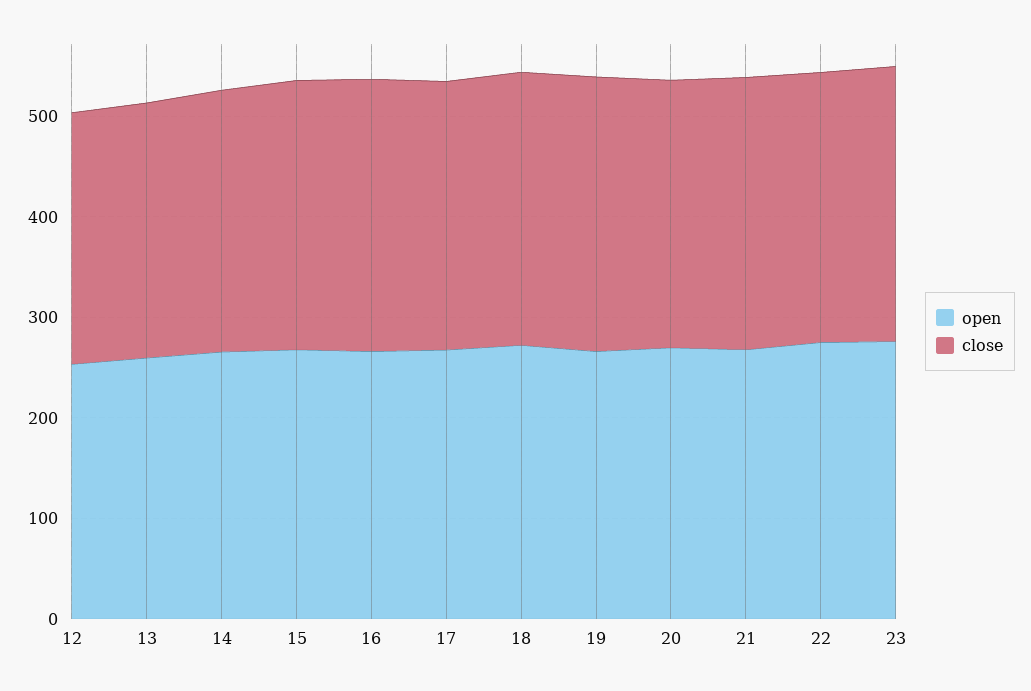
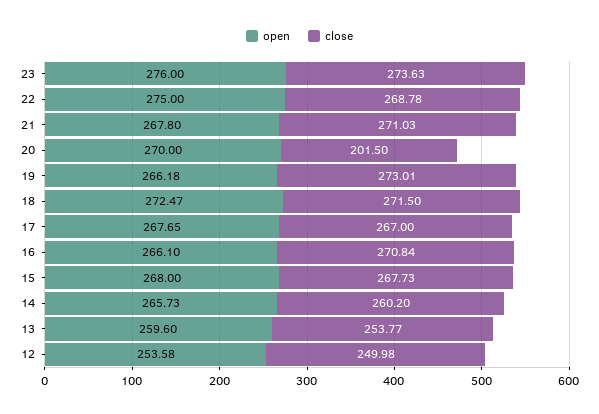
close, 20: 260 -> 201.5

